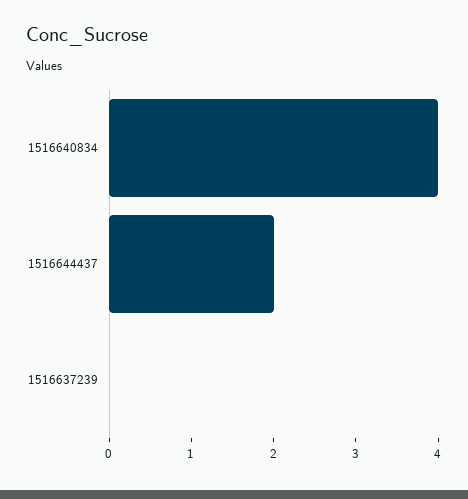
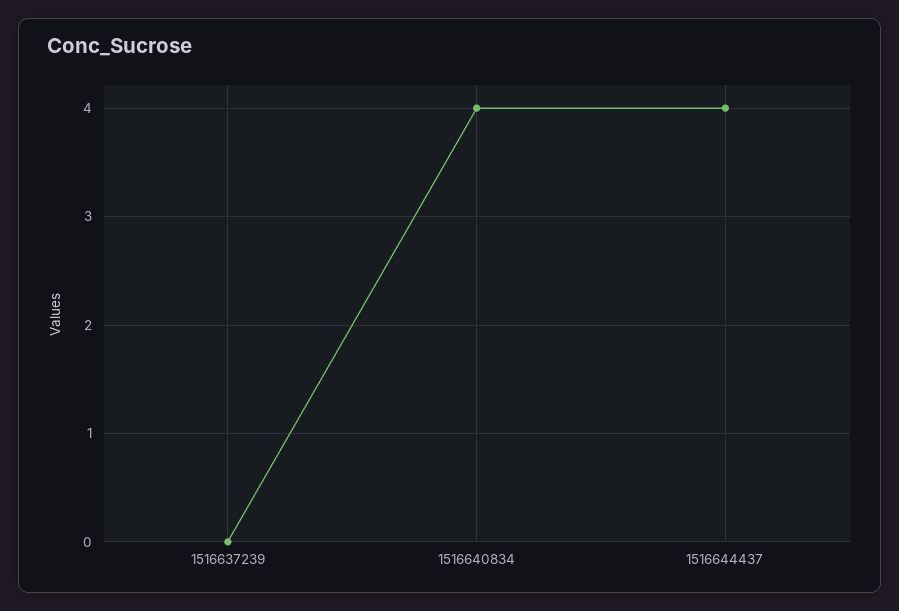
1516644437: 2 -> 4

